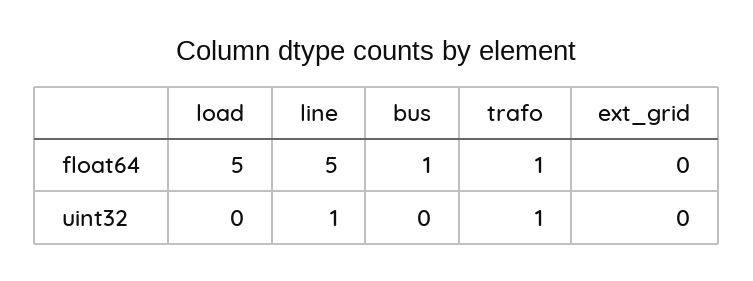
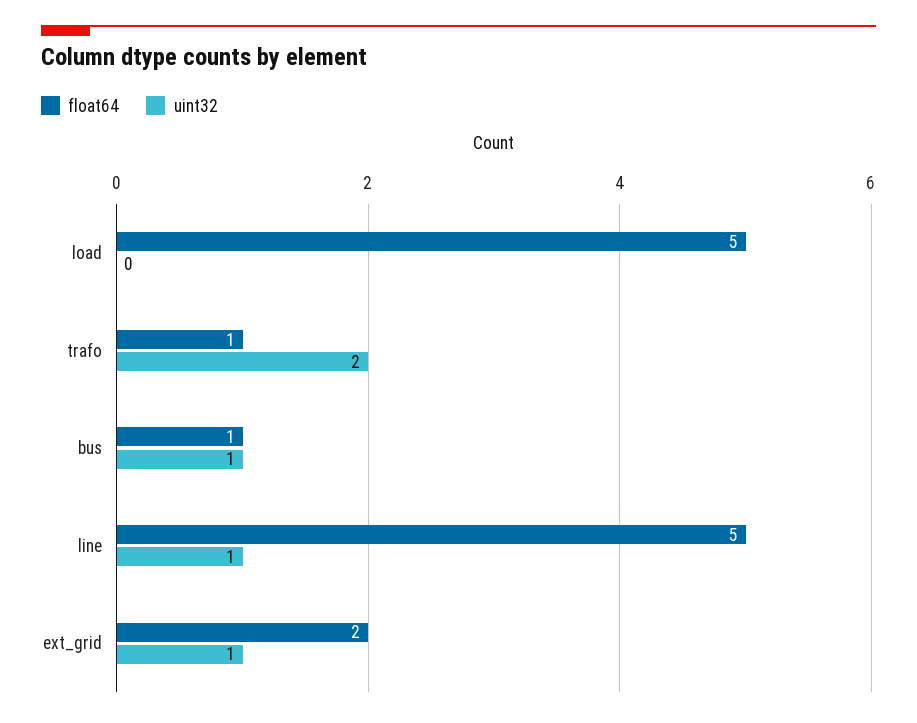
float64, ext_grid: 0 -> 2
uint32, bus: 0 -> 1
uint32, trafo: 1 -> 2
uint32, ext_grid: 0 -> 1

